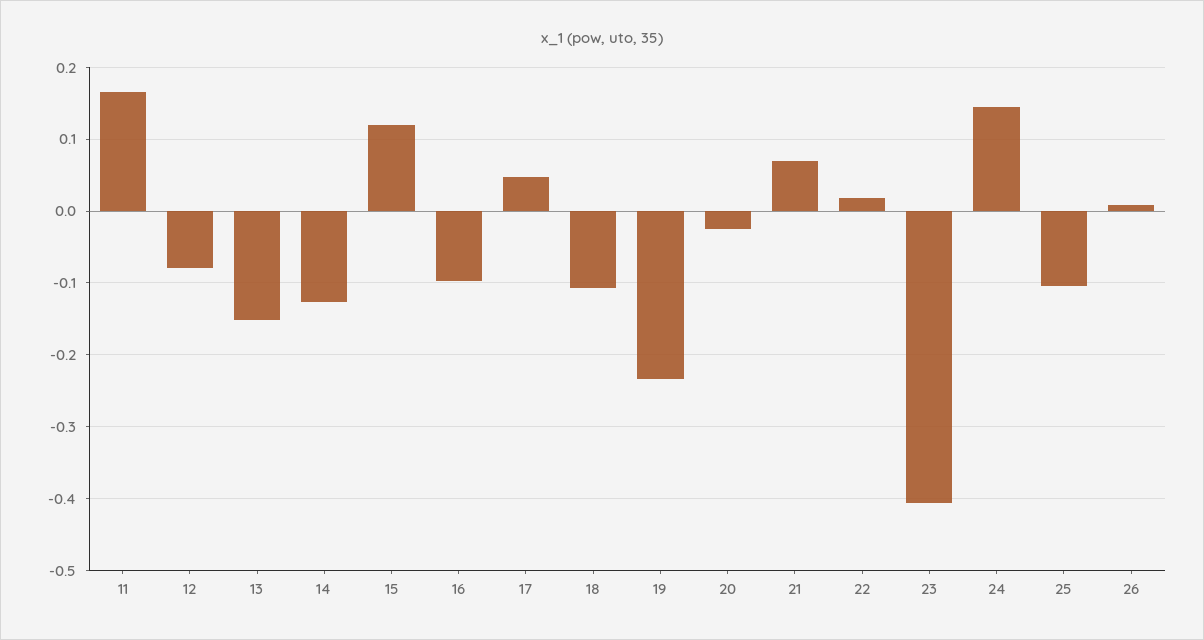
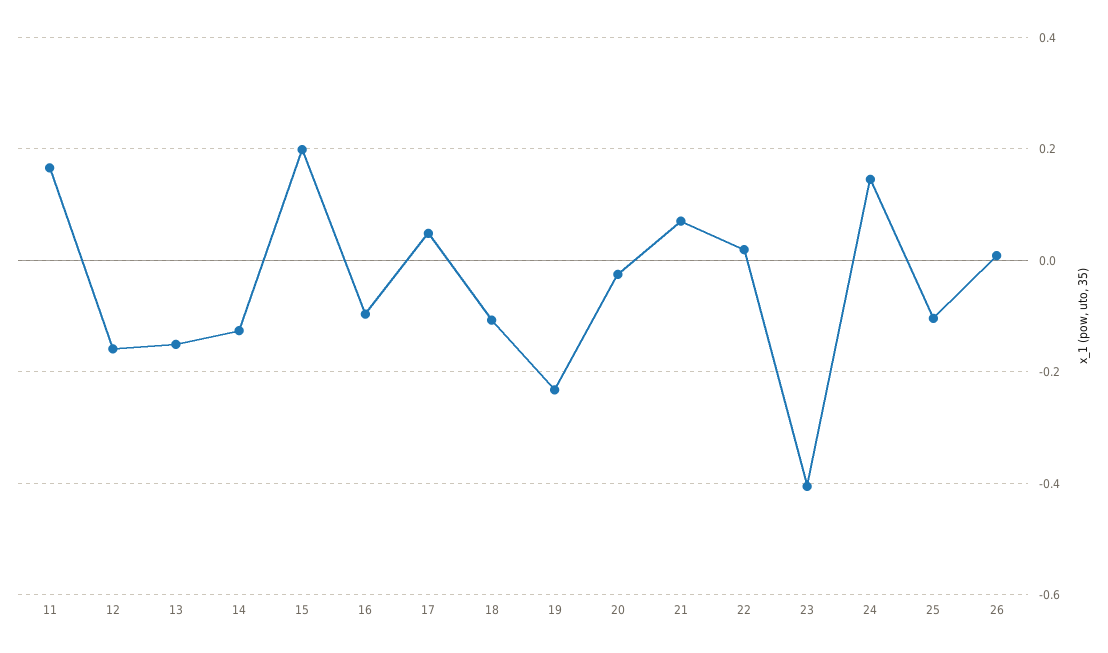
12: -0.08 -> -0.16
15: 0.12 -> 0.2

